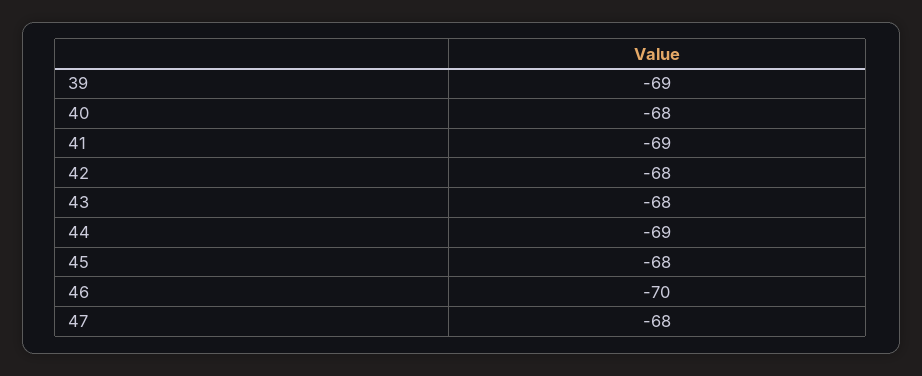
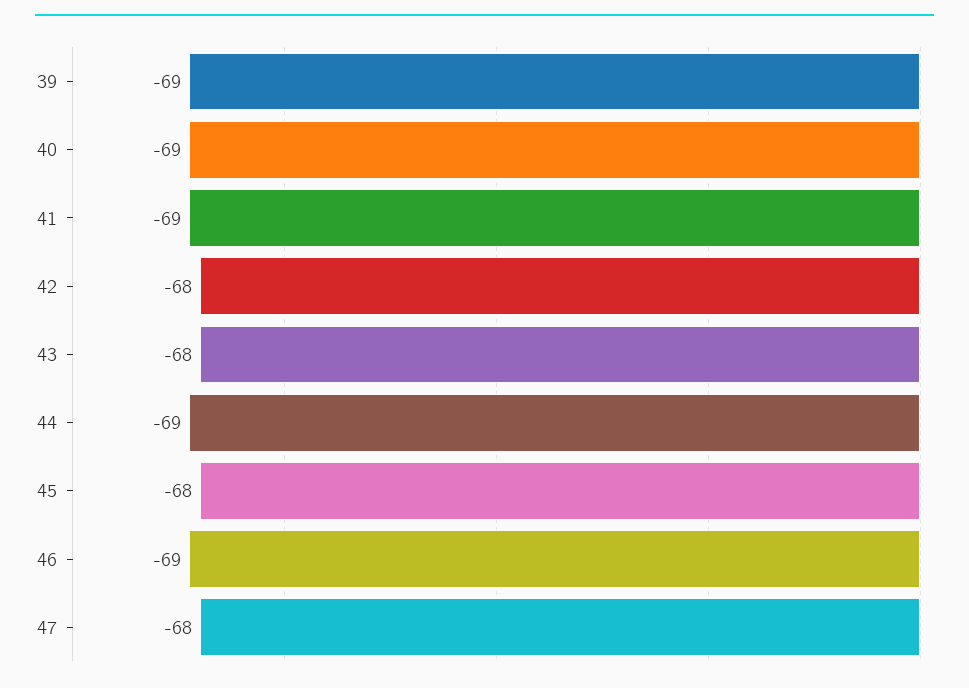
40: -68 -> -69
46: -70 -> -69

